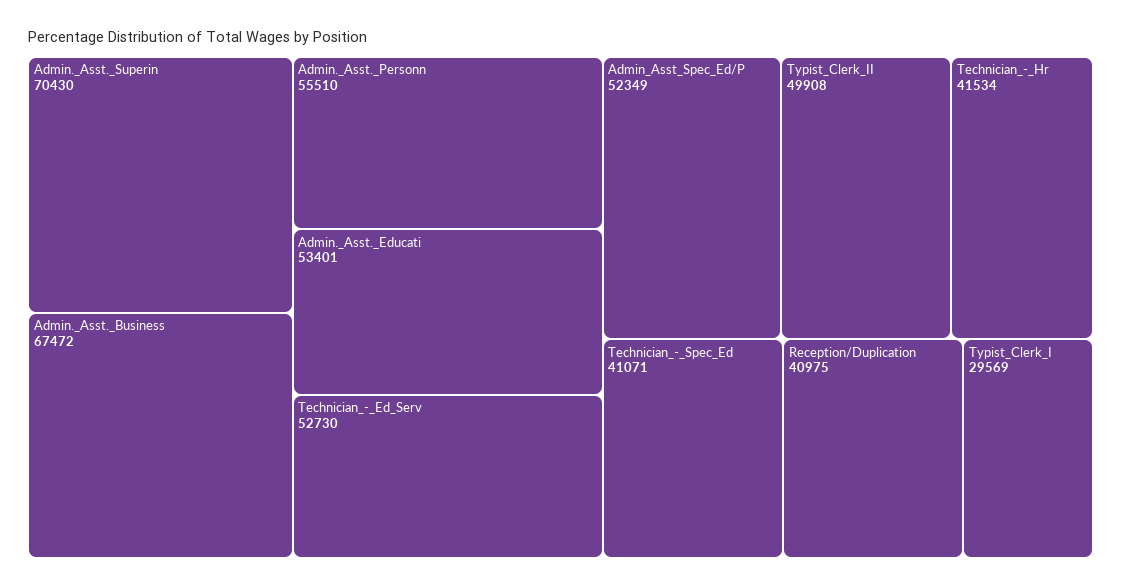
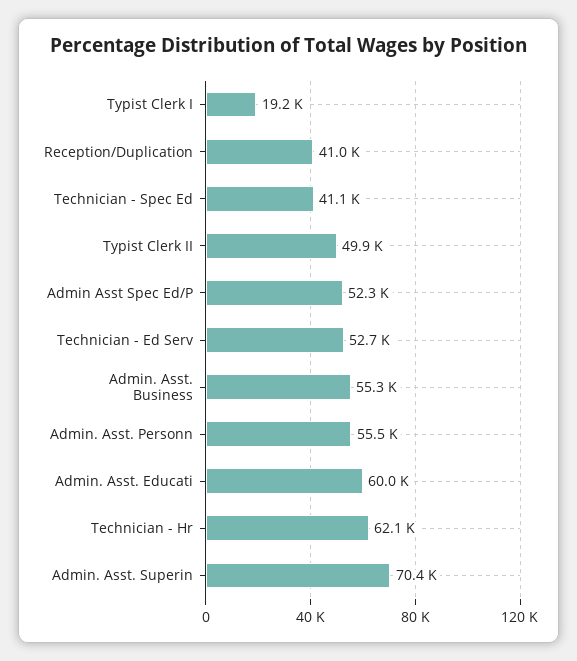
Admin._Asst._Business: 67472 -> 55300
Admin._Asst._Educati: 53401 -> 60000
Technician_-_Hr: 41534 -> 62100
Typist_Clerk_I: 29569 -> 19200

